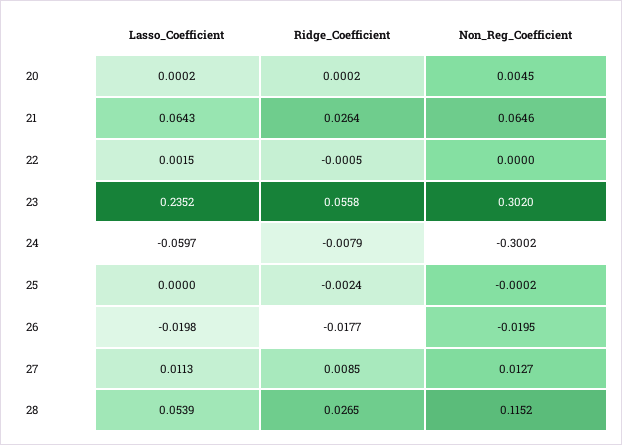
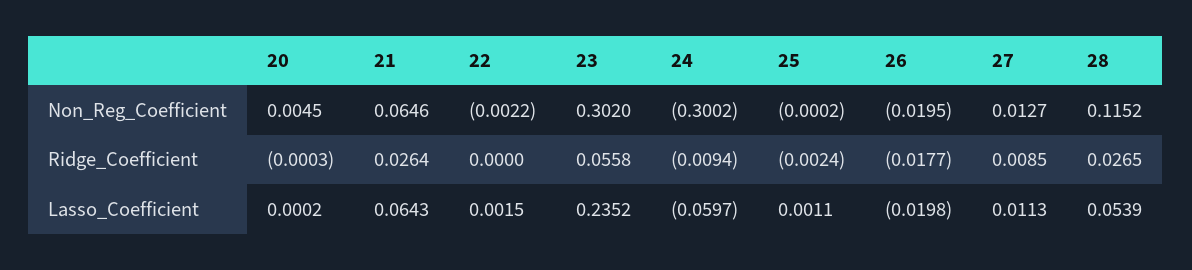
Ridge_Coefficient, 20: 0.0002 -> -0.0003
Ridge_Coefficient, 22: -0.0005 -> 0
Non_Reg_Coefficient, 22: 0 -> -0.0022
Ridge_Coefficient, 24: -0.0079 -> -0.0094
Lasso_Coefficient, 25: 0 -> 0.0011

